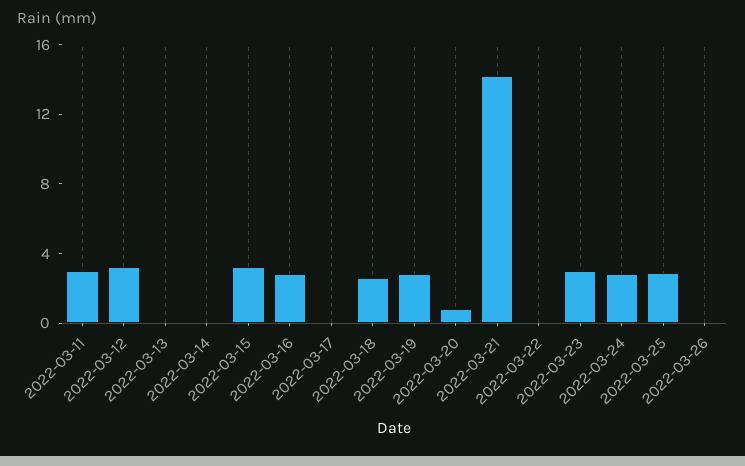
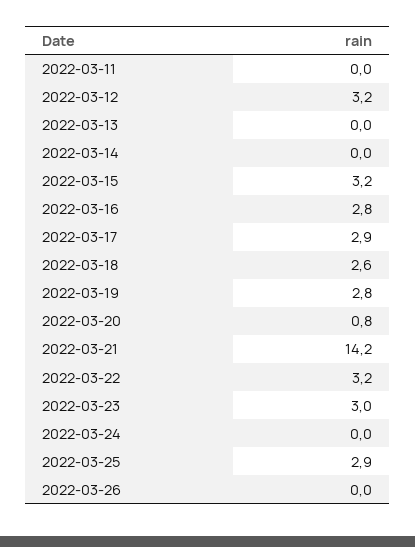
2022-03-11: 3 -> 0
2022-03-17: 0 -> 2.9
2022-03-22: 0 -> 3.2
2022-03-24: 3 -> 0

